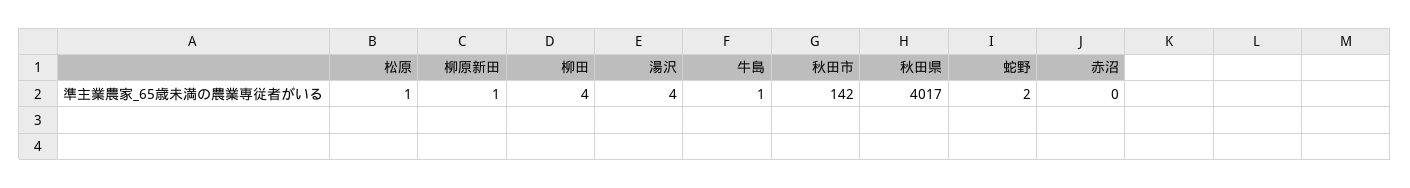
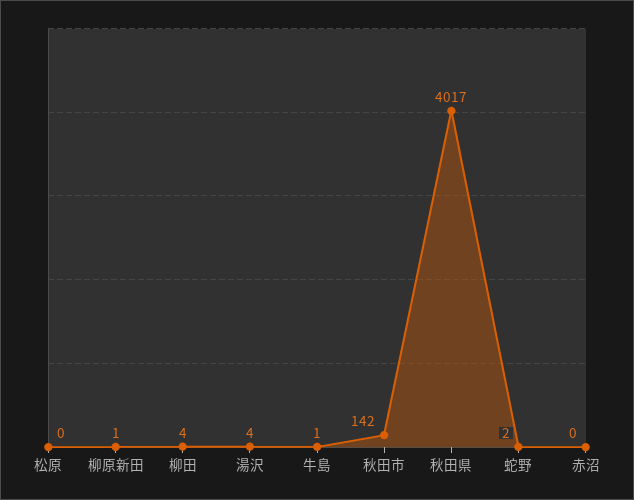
松原: 1 -> 0

